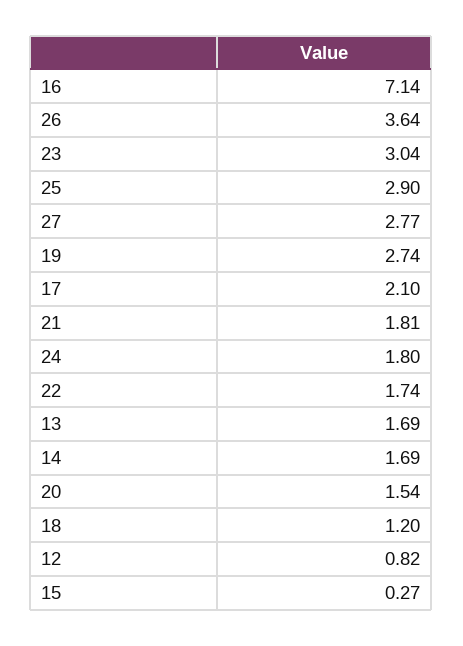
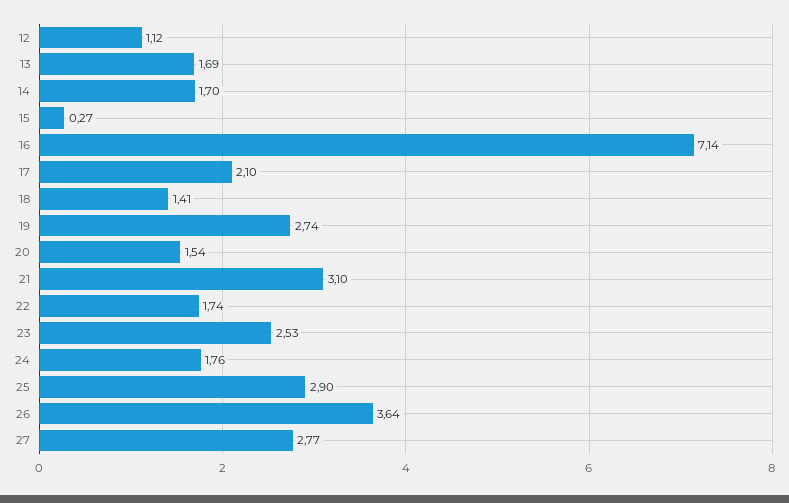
23: 3.04 -> 2.53
21: 1.81 -> 3.1
24: 1.8 -> 1.76
14: 1.69 -> 1.7
18: 1.2 -> 1.41
12: 0.82 -> 1.12

